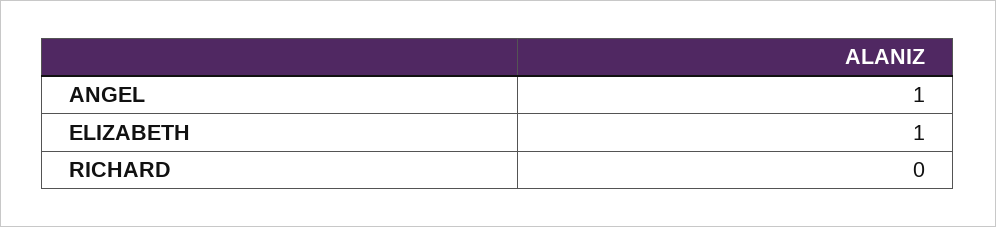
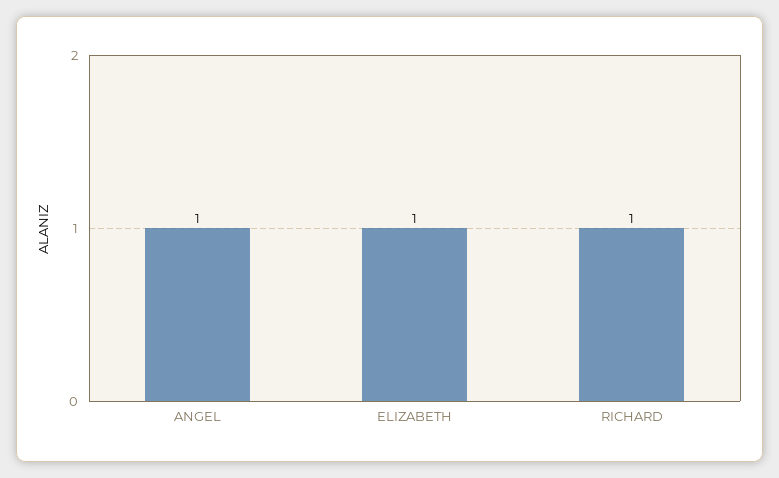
RICHARD: 0 -> 1

